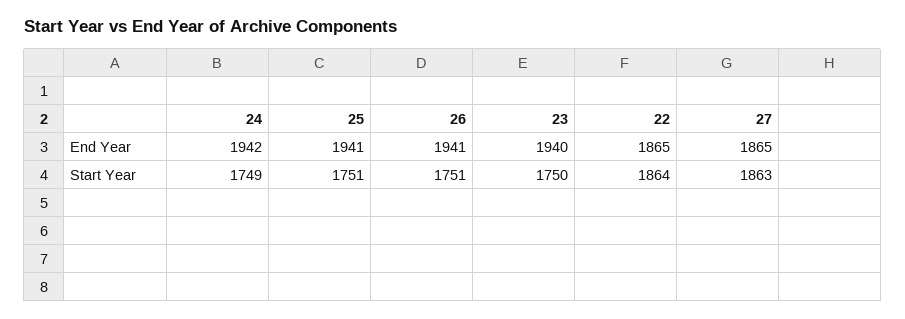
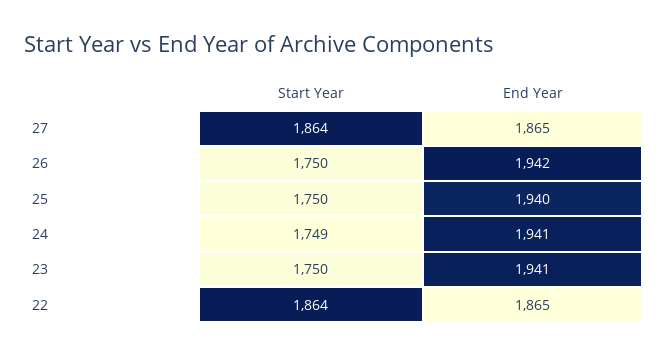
24, End Year: 1942 -> 1941
25, End Year: 1941 -> 1940
26, End Year: 1941 -> 1942
23, End Year: 1940 -> 1941
25, Start Year: 1751 -> 1750
26, Start Year: 1751 -> 1750
27, Start Year: 1863 -> 1864

